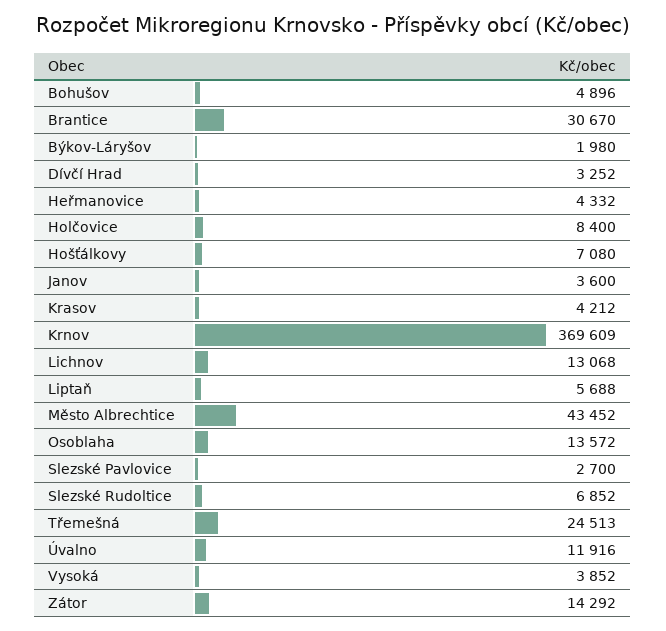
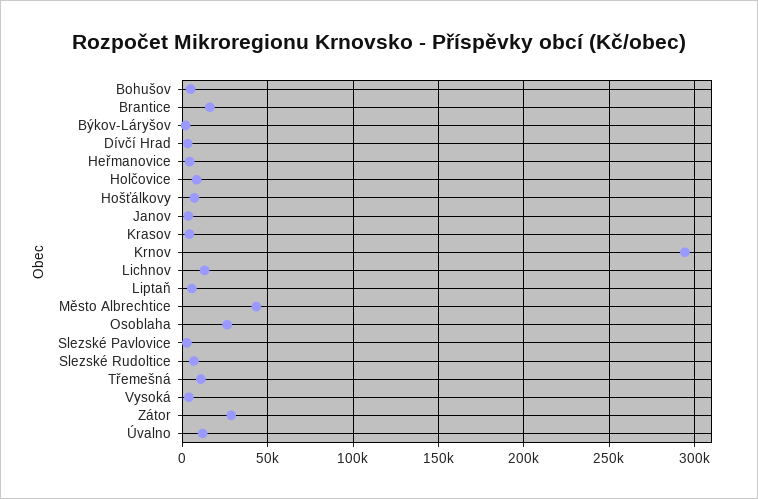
Brantice: 30670 -> 15000
Krnov: 369609 -> 295000
Osoblaha: 13572 -> 25000
Třemešná: 24513 -> 10000
Zátor: 14292 -> 30000

